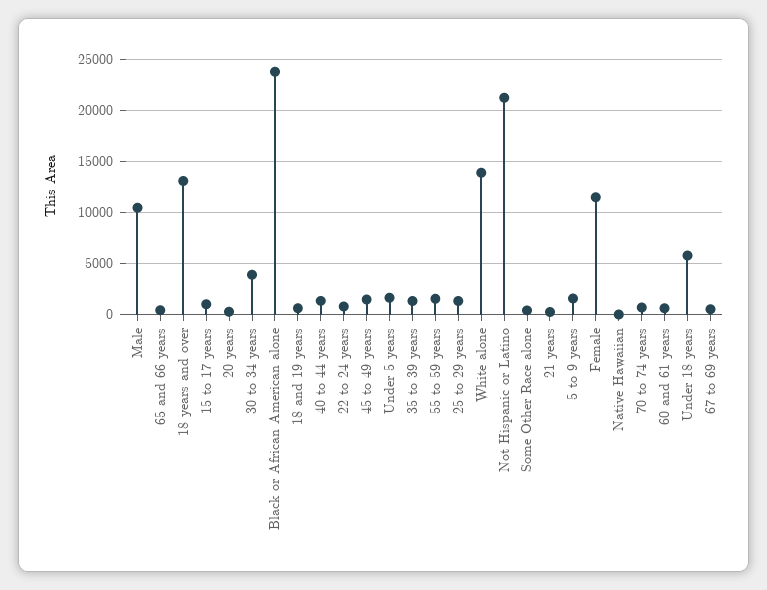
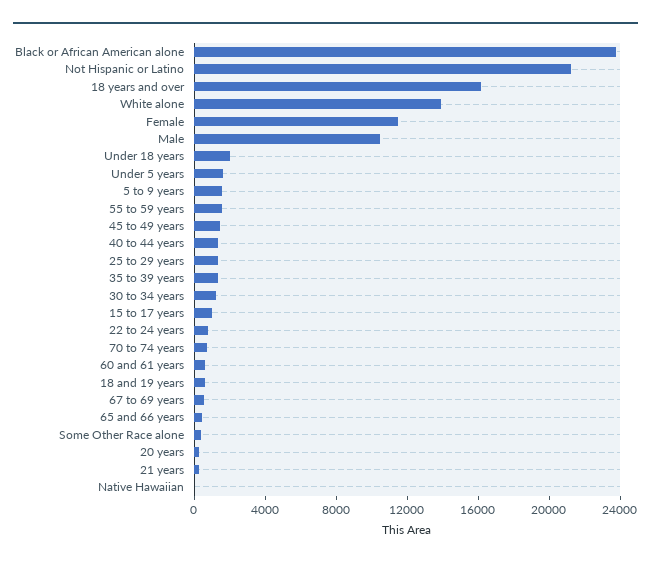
18 years and over: 13000 -> 16000
30 to 34 years: 4000 -> 1000
Under 18 years: 6000 -> 2000

